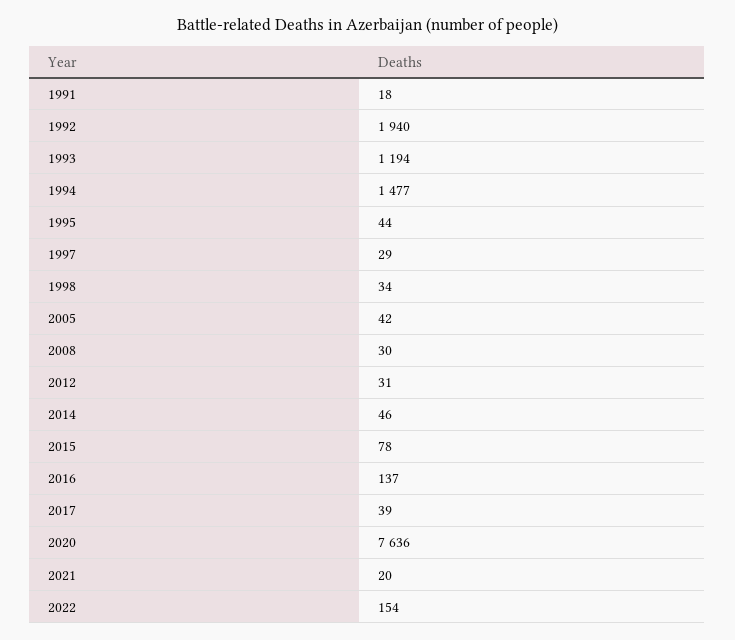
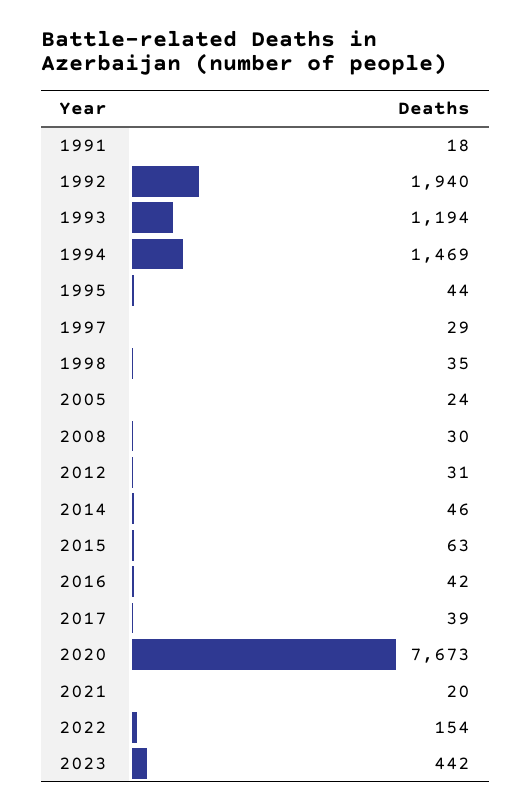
1994: 1477 -> 1469
1998: 34 -> 35
2005: 42 -> 24
2015: 78 -> 63
2016: 137 -> 42
2020: 7636 -> 7673
2023: none -> 442

